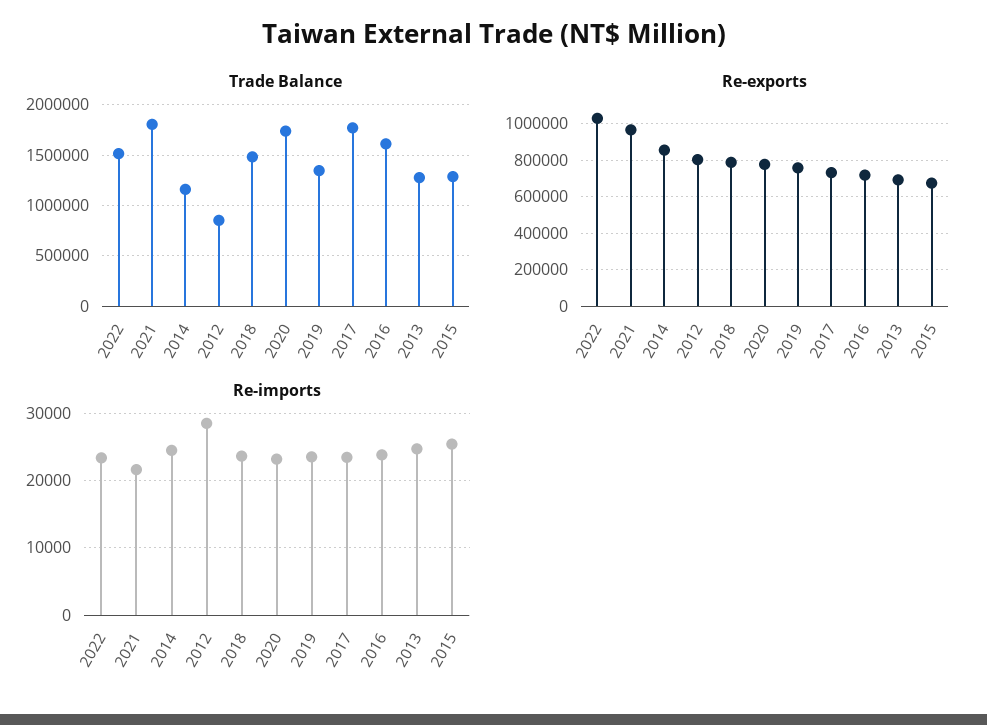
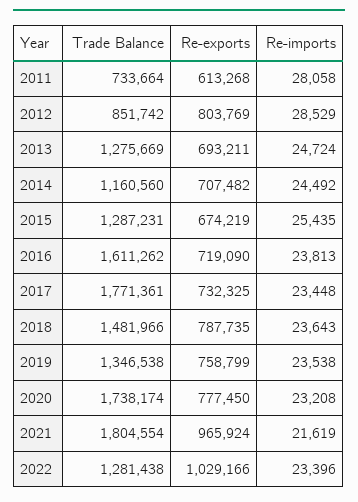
Trade Balance, 2022: 1500000 -> 1281438
Re-exports, 2014: 850000 -> 707482
Trade Balance, 2011: none -> 733664
Re-exports, 2011: none -> 613268
Re-imports, 2011: none -> 28058

